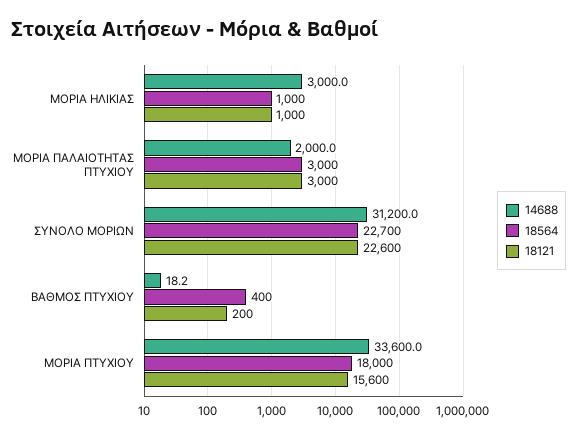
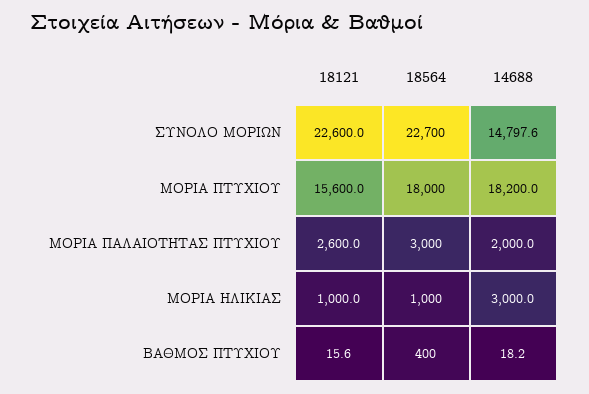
18121, ΜΟΡΙΑ ΠΑΛΑΙΟΤΗΤΑΣ ΠΤΥΧΙΟΥ: 3000 -> 2600
14688, ΣΥΝΟΛΟ ΜΟΡΙΩΝ: 31200 -> 14797.6
18121, ΒΑΘΜΟΣ ΠΤΥΧΙΟΥ: 200 -> 15.6
14688, ΜΟΡΙΑ ΠΤΥΧΙΟΥ: 33600 -> 18200

